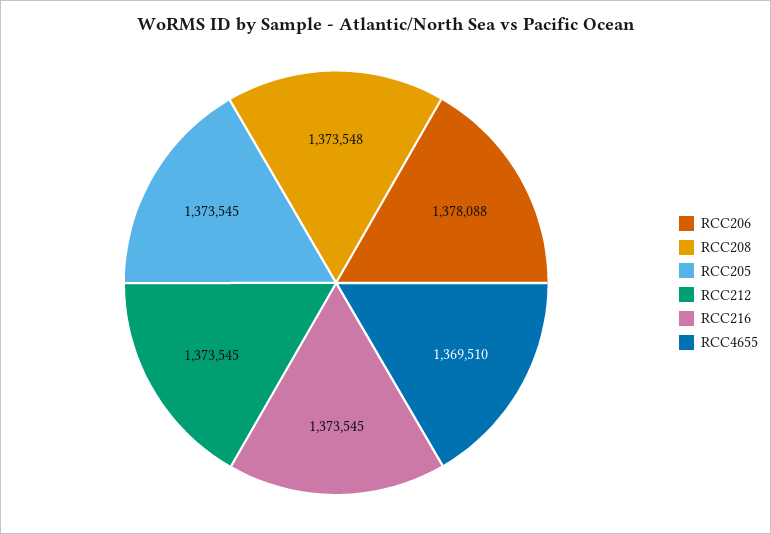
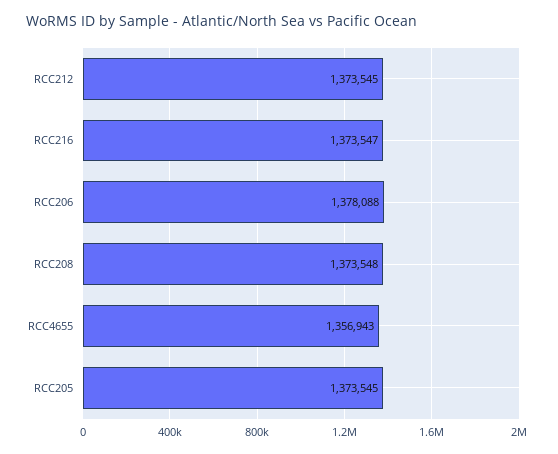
RCC216: 1373545 -> 1373547
RCC4655: 1369510 -> 1356943

